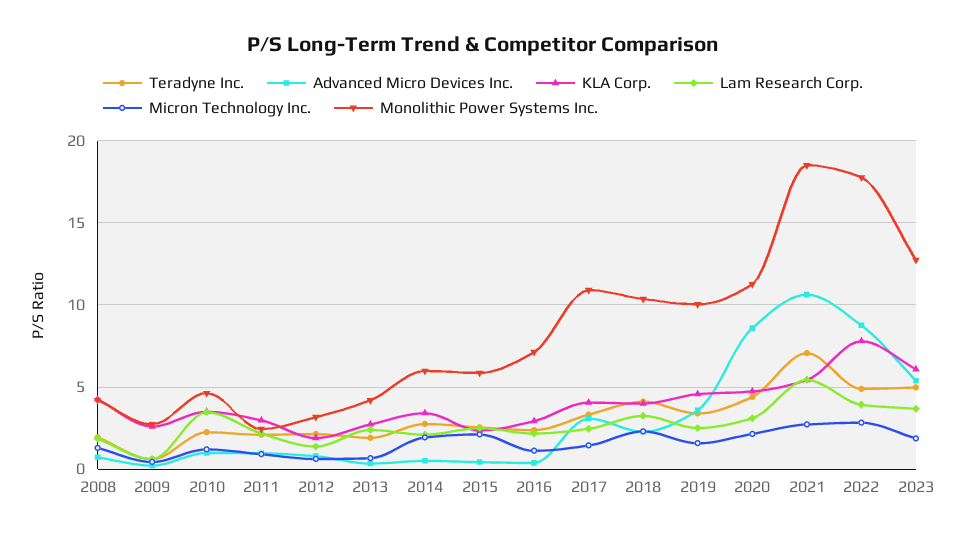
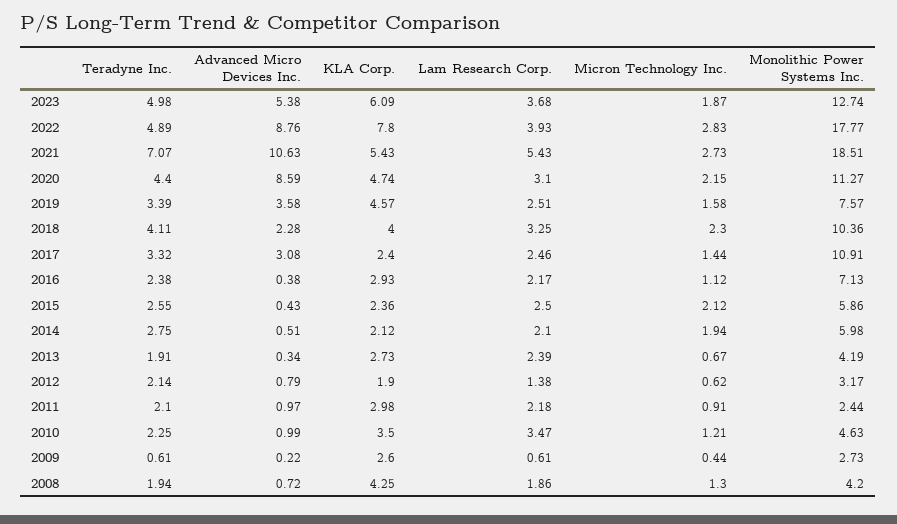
KLA Corp., 2014: 3.5 -> 2.12
KLA Corp., 2017: 4 -> 2.4
Monolithic Power Systems Inc., 2019: 10 -> 7.57

